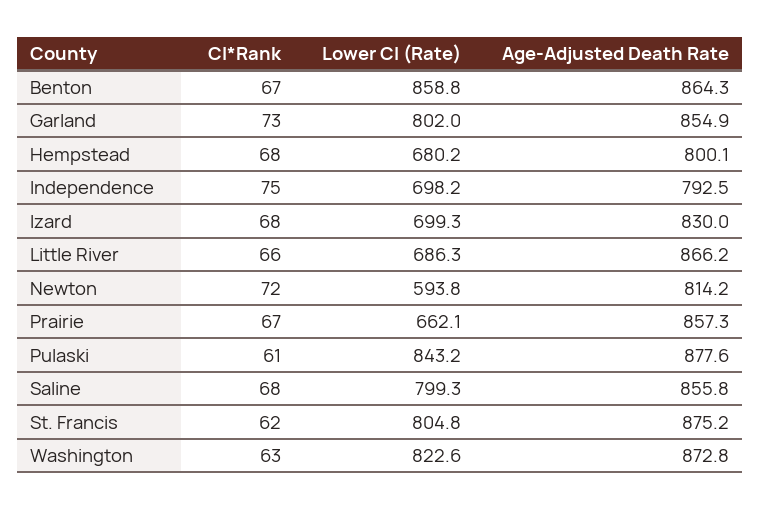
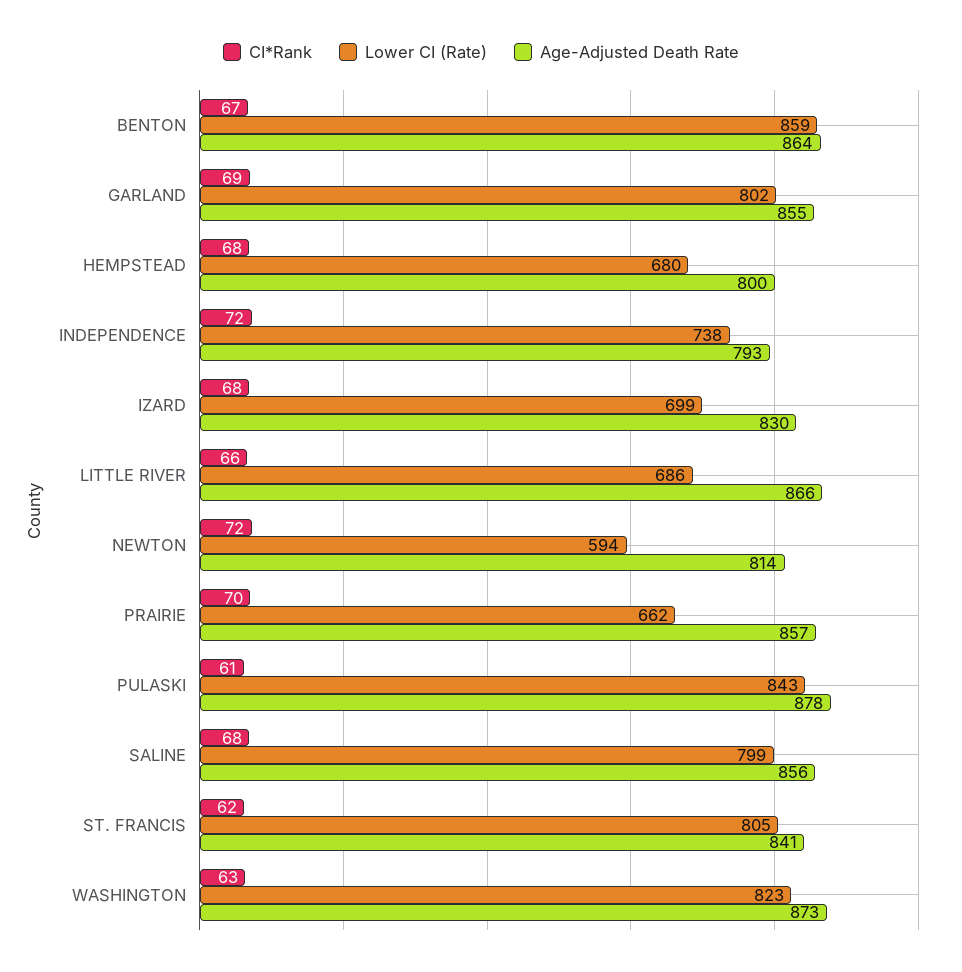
CI*Rank, Garland: 73 -> 69
CI*Rank, Independence: 75 -> 72
Lower CI (Rate), Independence: 698.2 -> 738
CI*Rank, Prairie: 67 -> 70
Age-Adjusted Death Rate, St. Francis: 875.2 -> 841

